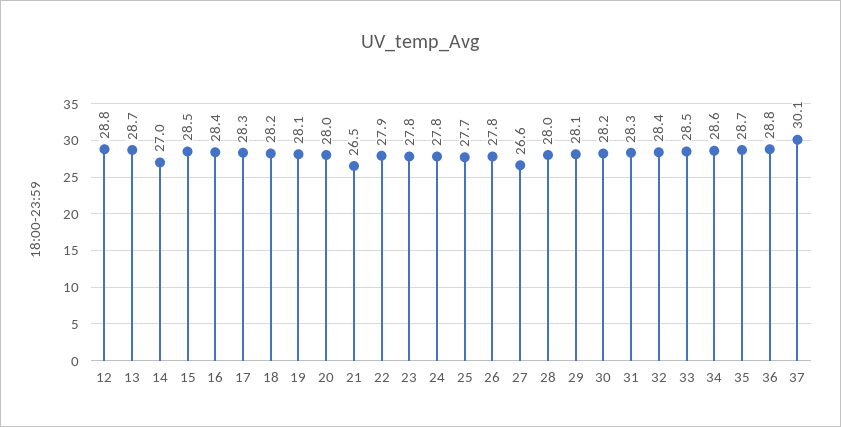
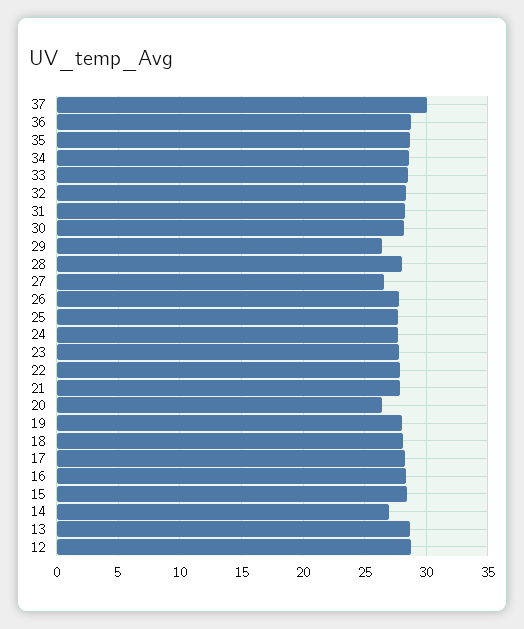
20: 28 -> 26.5
21: 26.5 -> 28
29: 28.1 -> 26.5

